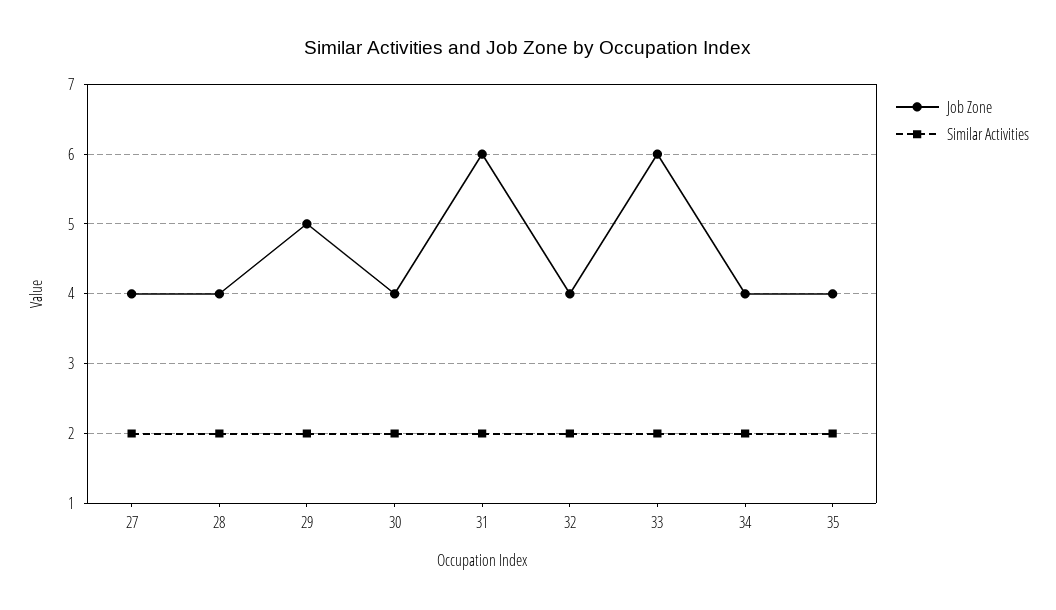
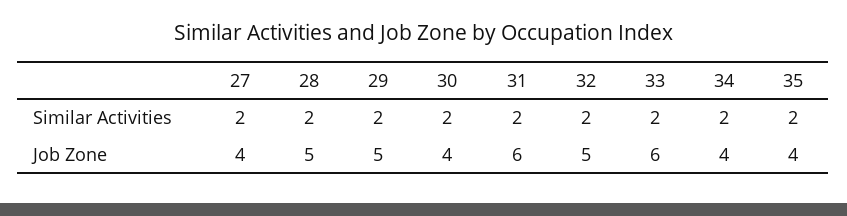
Job Zone, 28: 4 -> 5
Job Zone, 32: 4 -> 5

